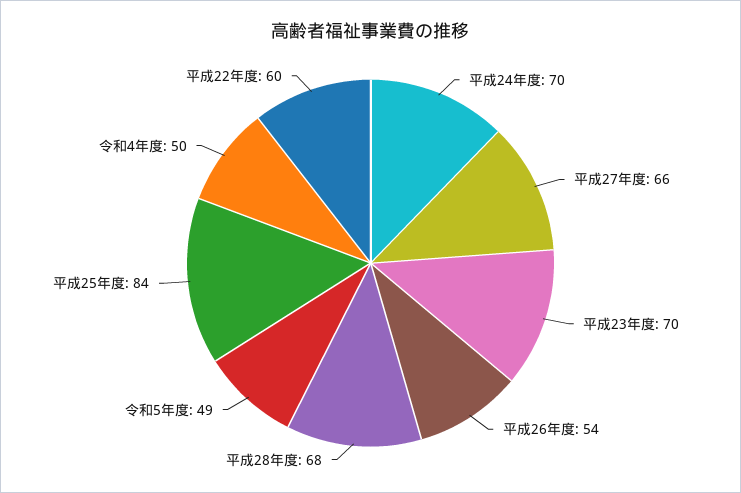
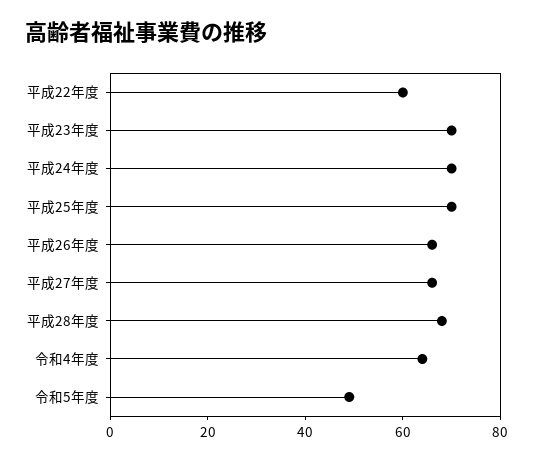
平成26年度: 54 -> 65
平成25年度: 84 -> 70
令和4年度: 50 -> 65

